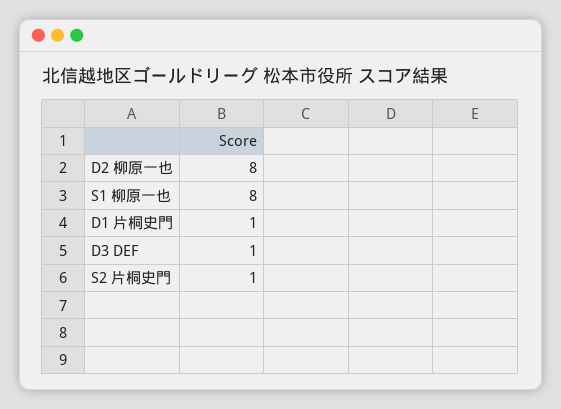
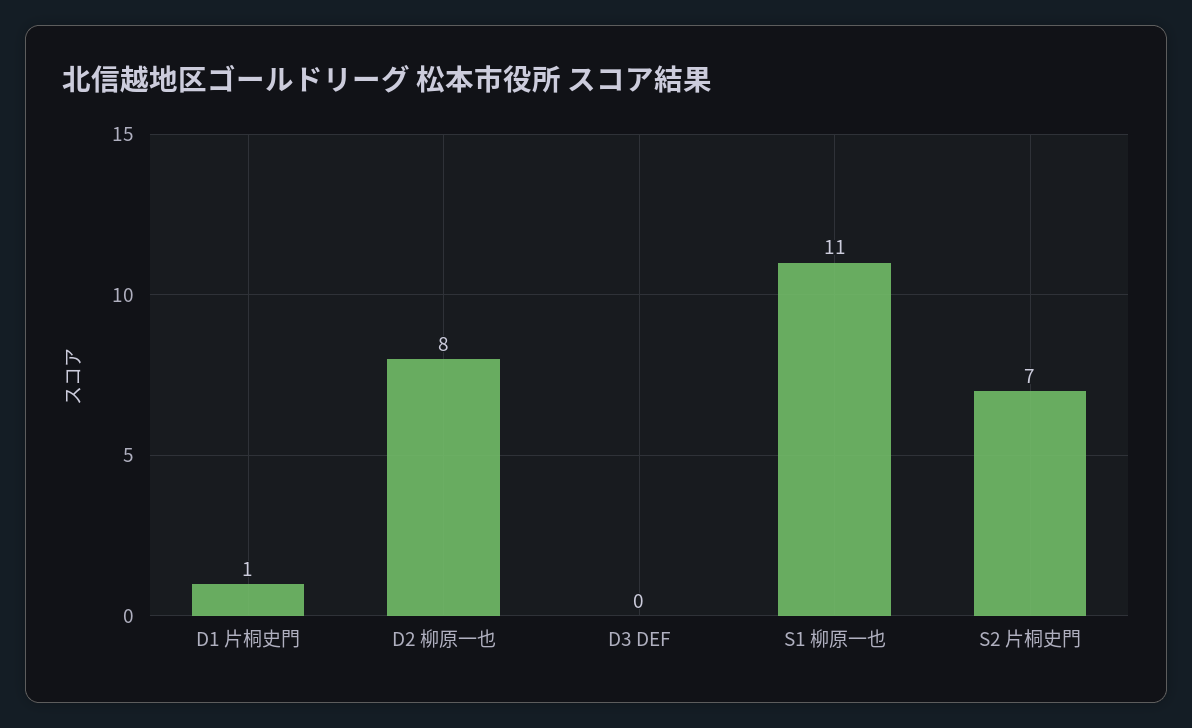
S1 柳原一也: 8 -> 11
D3 DEF: 1 -> 0
S2 片桐史門: 1 -> 7

